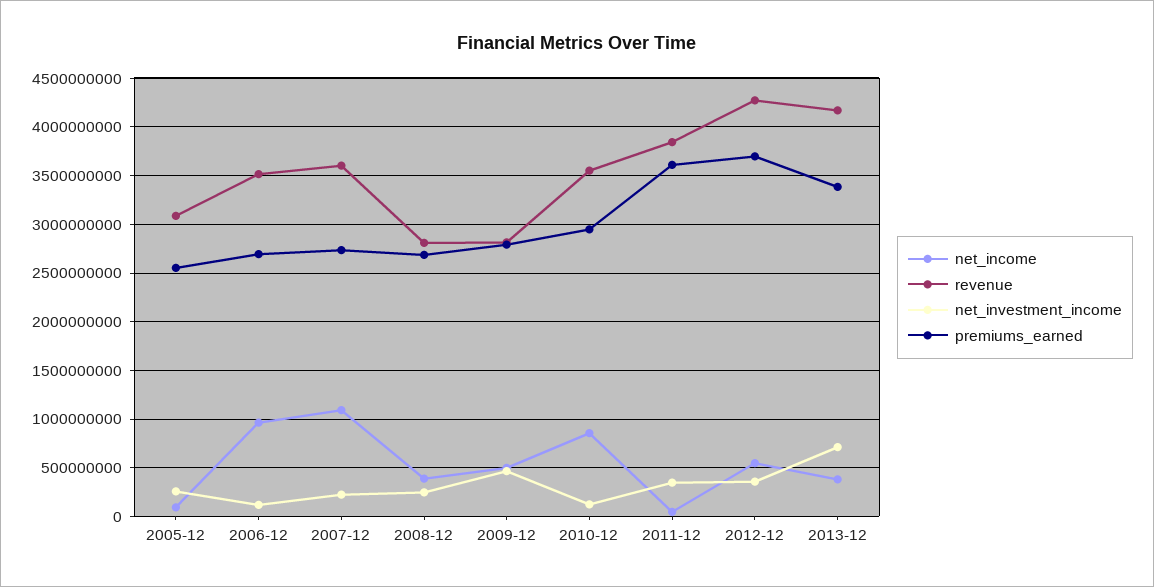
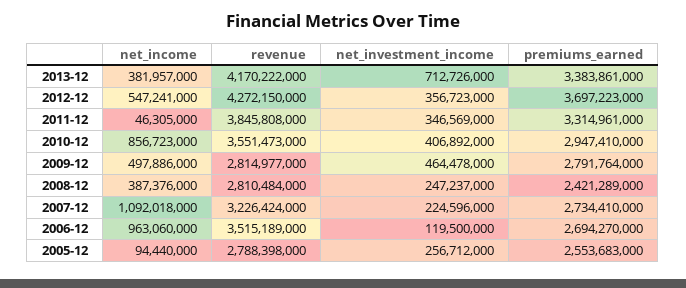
revenue, 2005-12: 3100000000 -> 2788398000
revenue, 2007-12: 3600000000 -> 3226424000
premiums_earned, 2008-12: 2700000000 -> 2421289000
net_investment_income, 2010-12: 100000000 -> 406892000
premiums_earned, 2011-12: 3600000000 -> 3314961000

